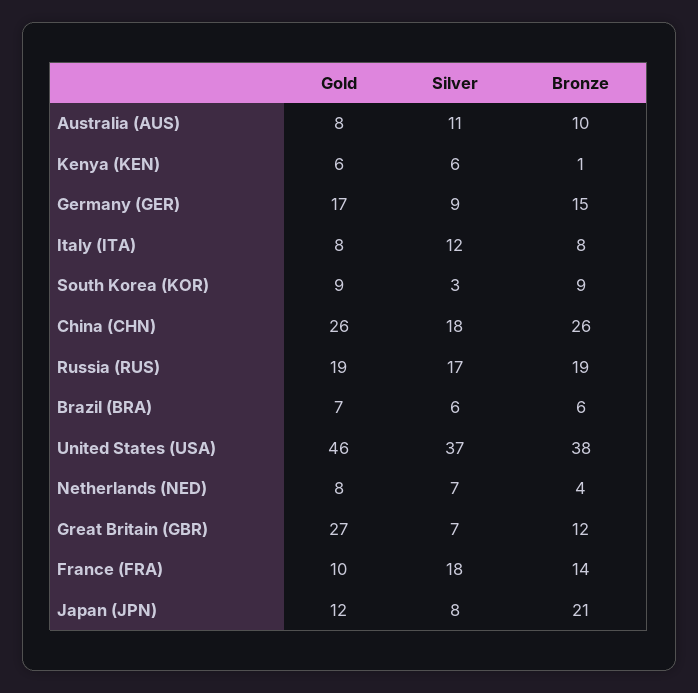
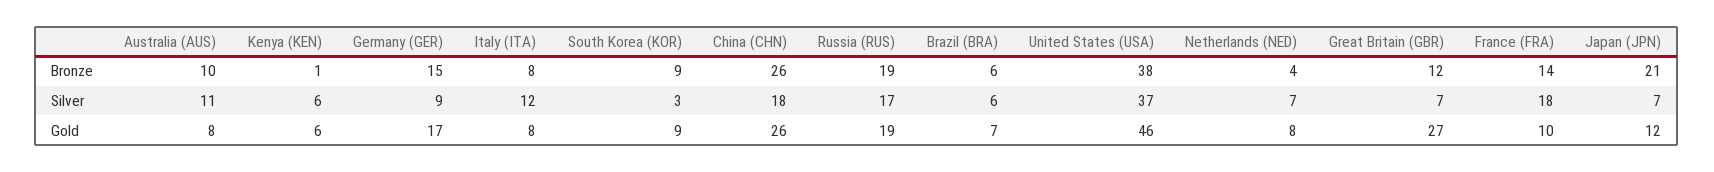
Silver, Japan (JPN): 8 -> 7

